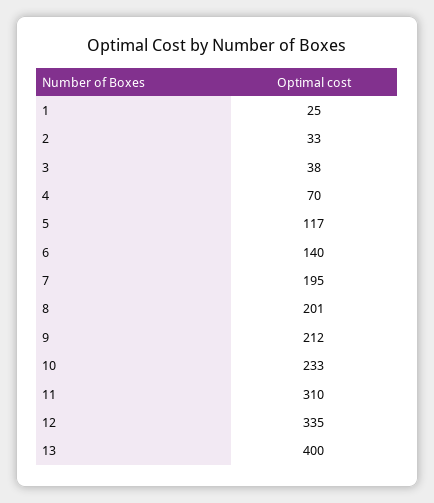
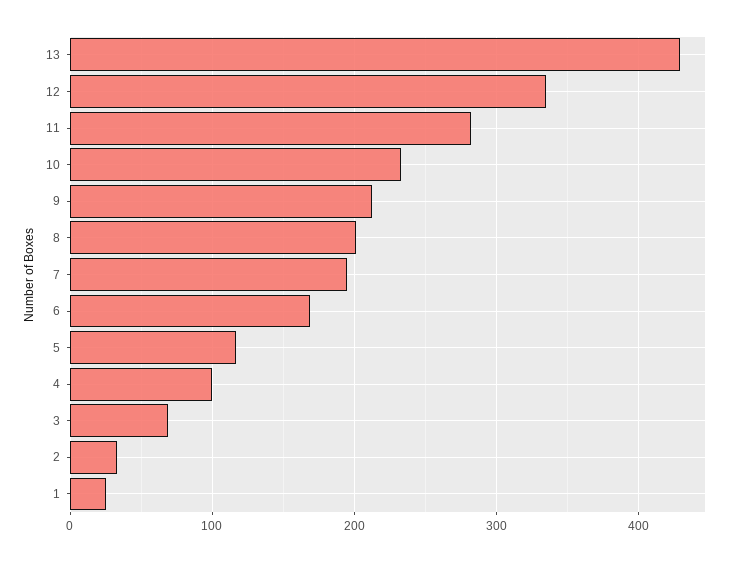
3: 38 -> 70
4: 70 -> 100
6: 140 -> 170
11: 310 -> 280
13: 400 -> 430

